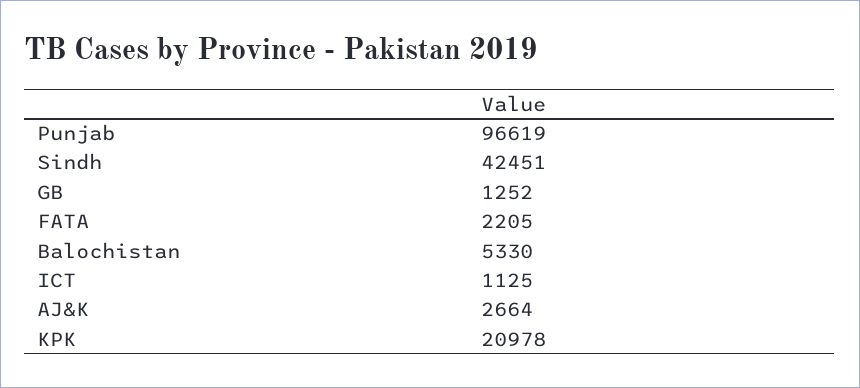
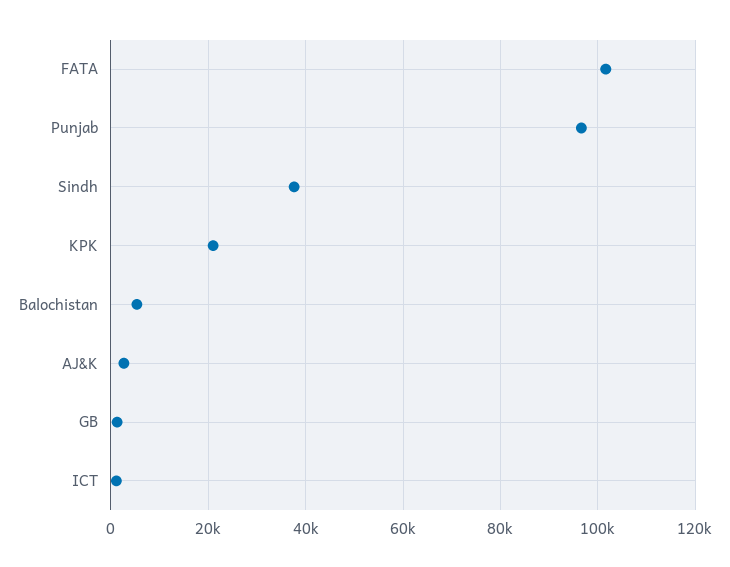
Sindh: 42451 -> 38000
FATA: 2205 -> 102000

